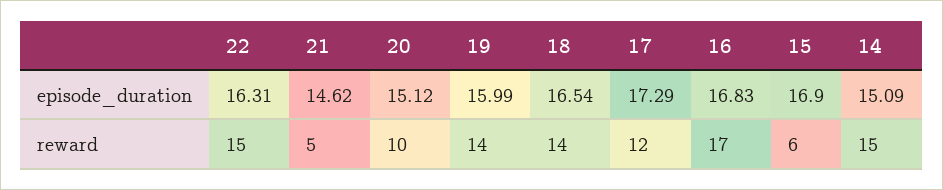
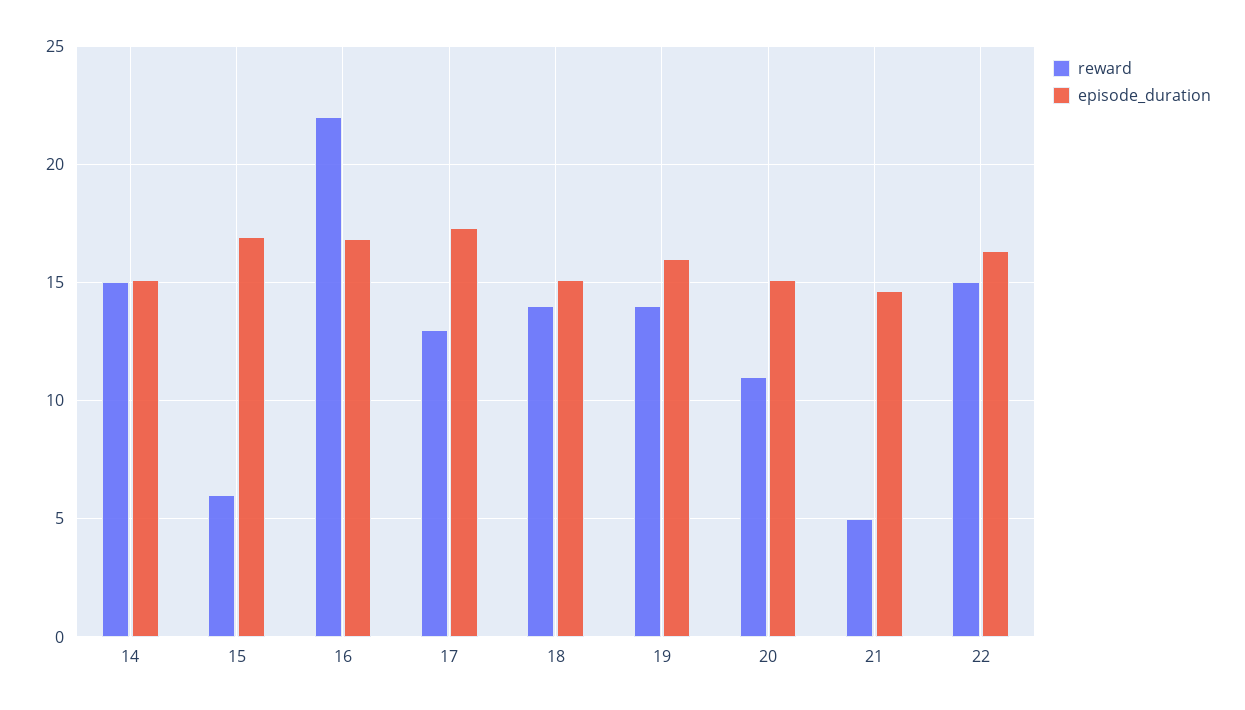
episode_duration, 18: 16.54 -> 15
reward, 20: 10 -> 11
reward, 17: 12 -> 13
reward, 16: 17 -> 22

